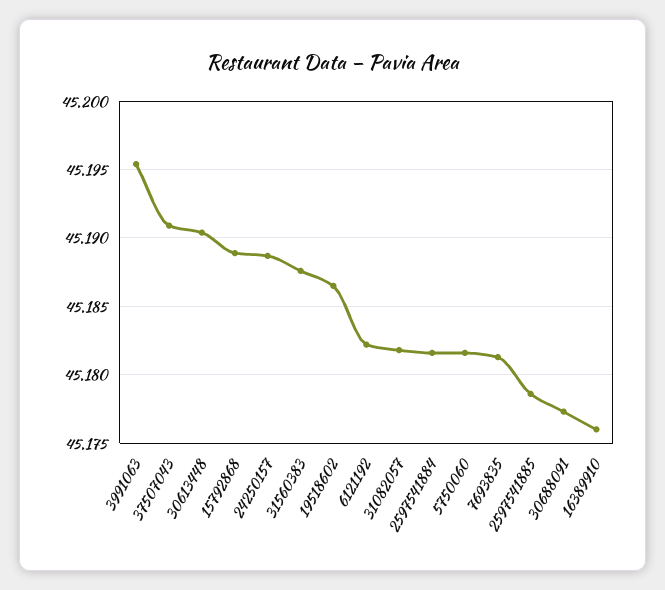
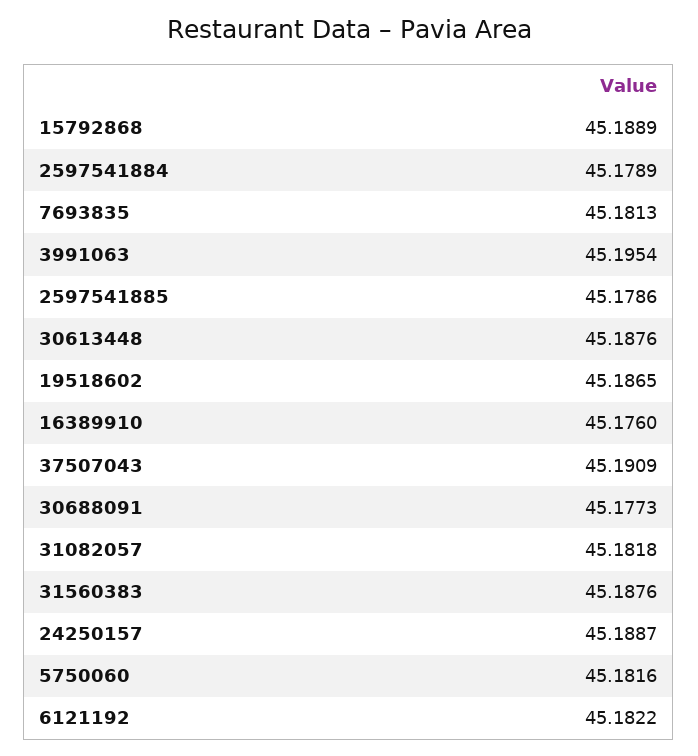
30613448: 45.1905 -> 45.1876
2597541884: 45.1815 -> 45.1789

